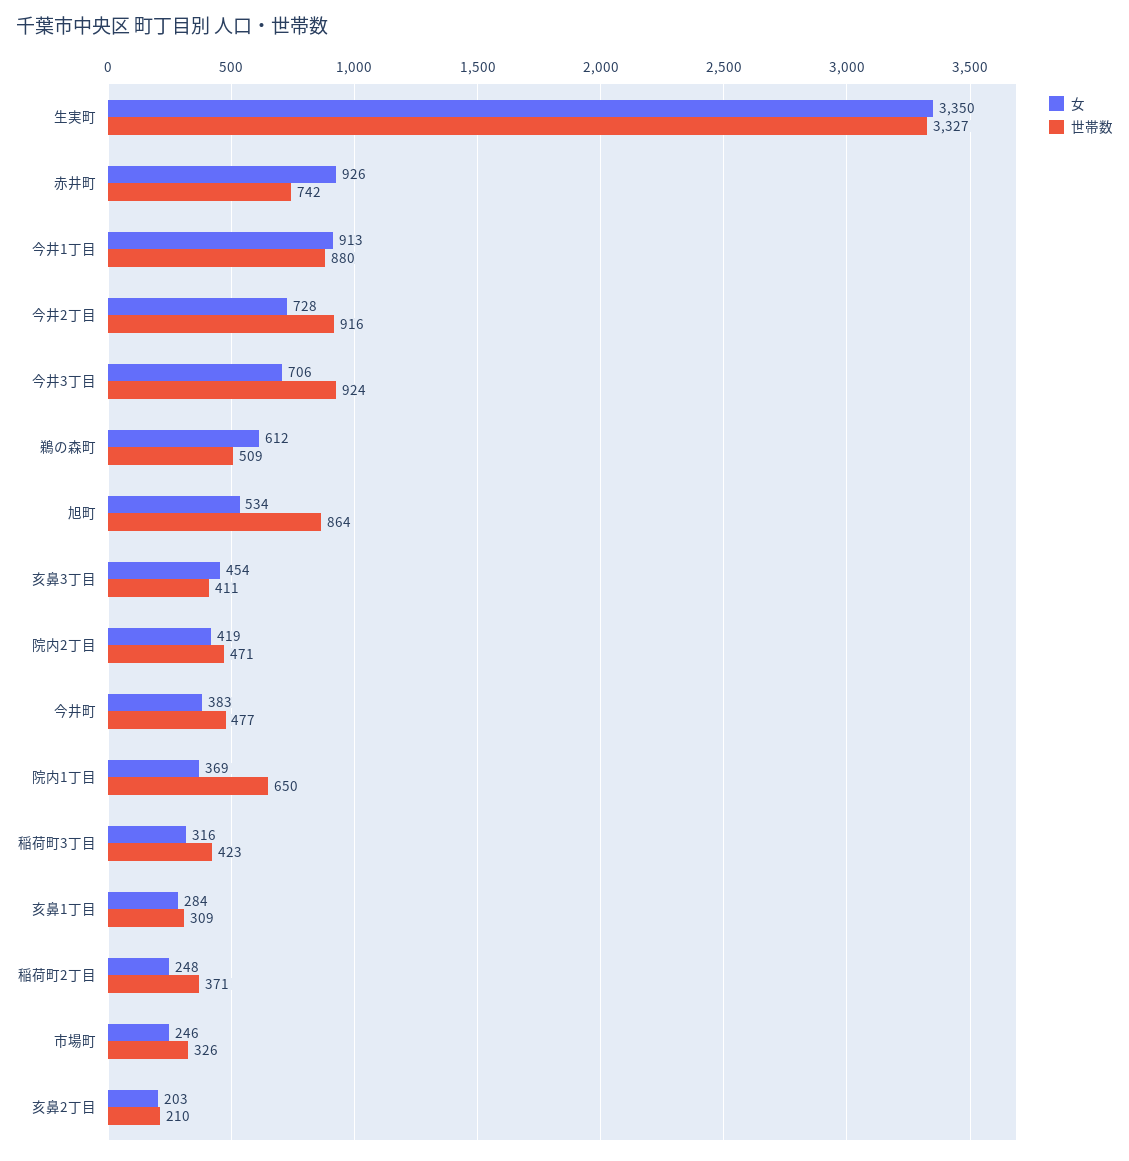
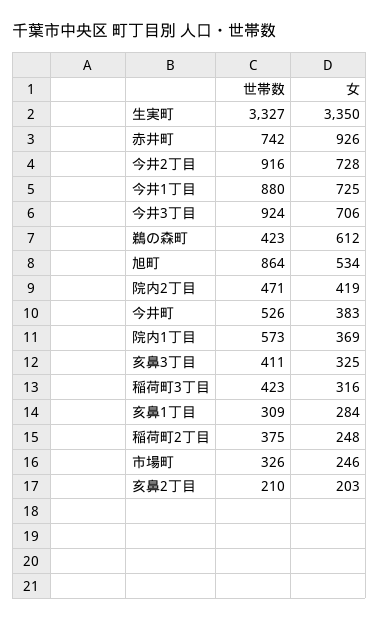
女, 今井1丁目: 913 -> 725
世帯数, 鵜の森町: 509 -> 423
女, 亥鼻3丁目: 454 -> 325
世帯数, 今井町: 477 -> 526
世帯数, 院内1丁目: 650 -> 573
世帯数, 稲荷町2丁目: 371 -> 375

